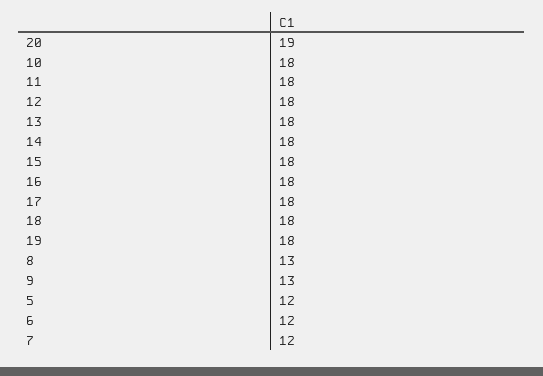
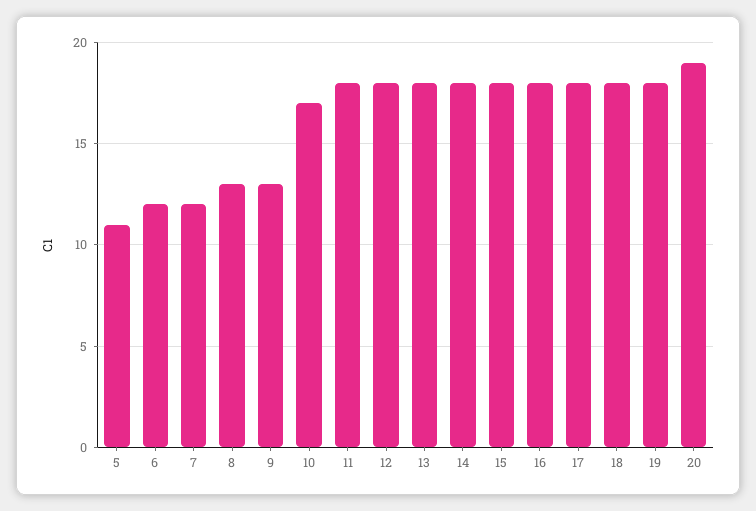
10: 18 -> 17
5: 12 -> 11

